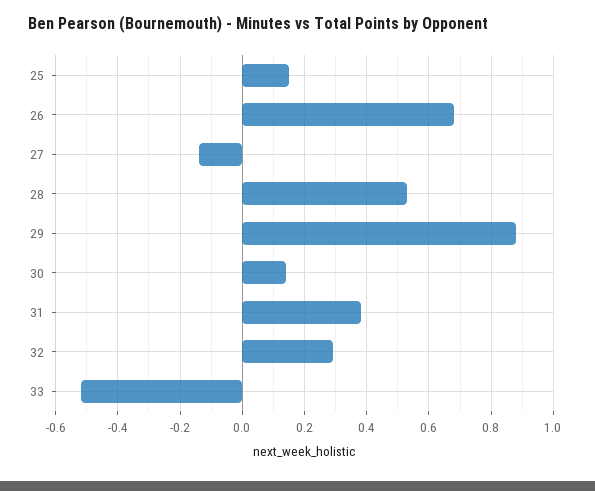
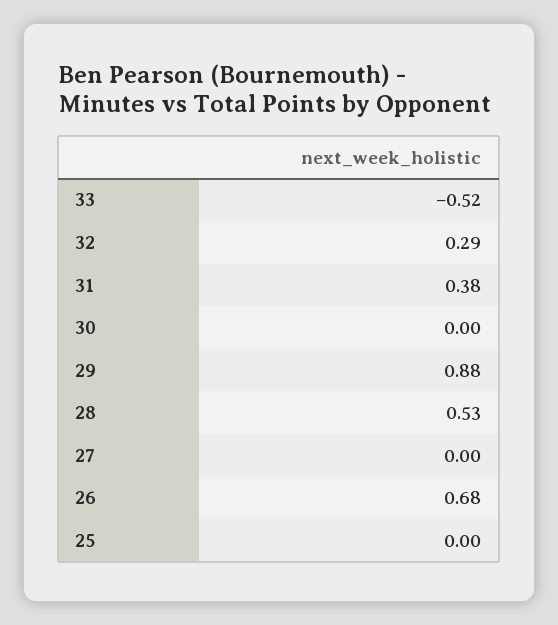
25: 0.15 -> 0
27: -0.15 -> 0
30: 0.15 -> 0

